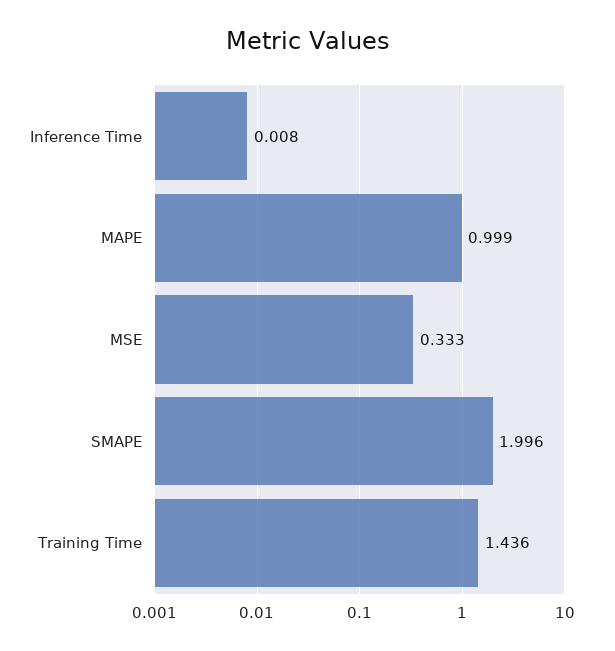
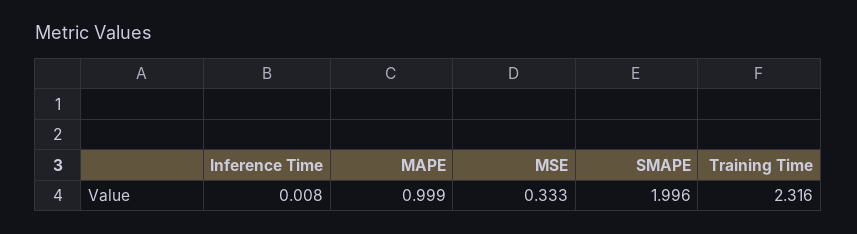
Training Time: 1.436 -> 2.316

